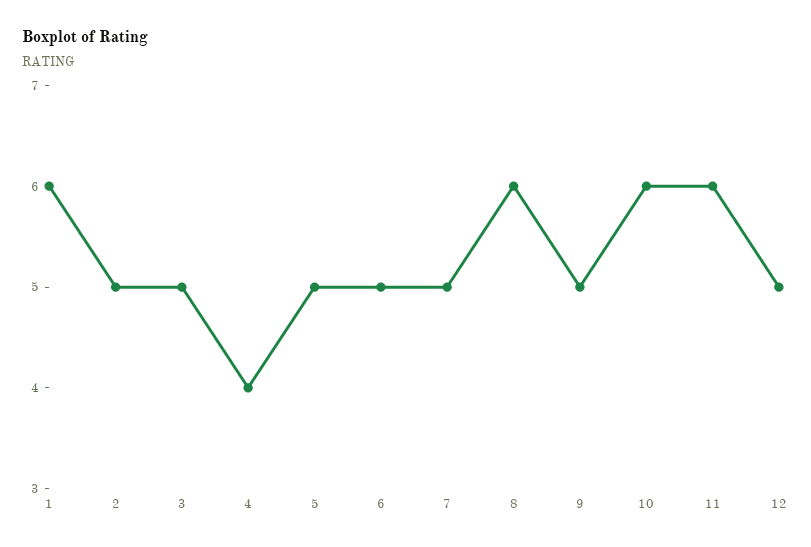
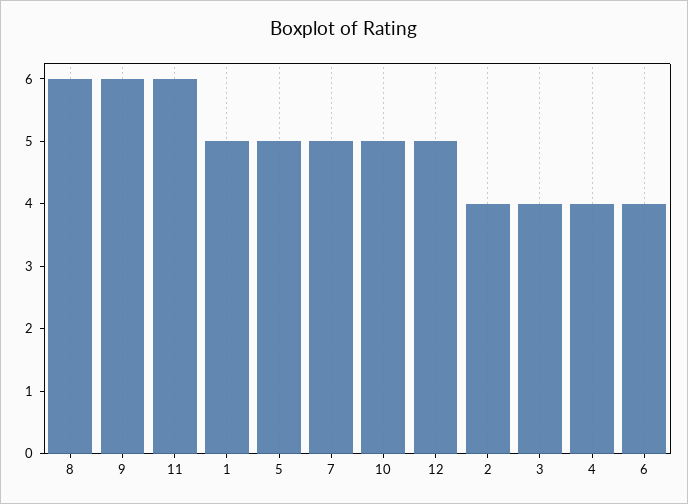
1: 6 -> 5
2: 5 -> 4
3: 5 -> 4
6: 5 -> 4
9: 5 -> 6
10: 6 -> 5

